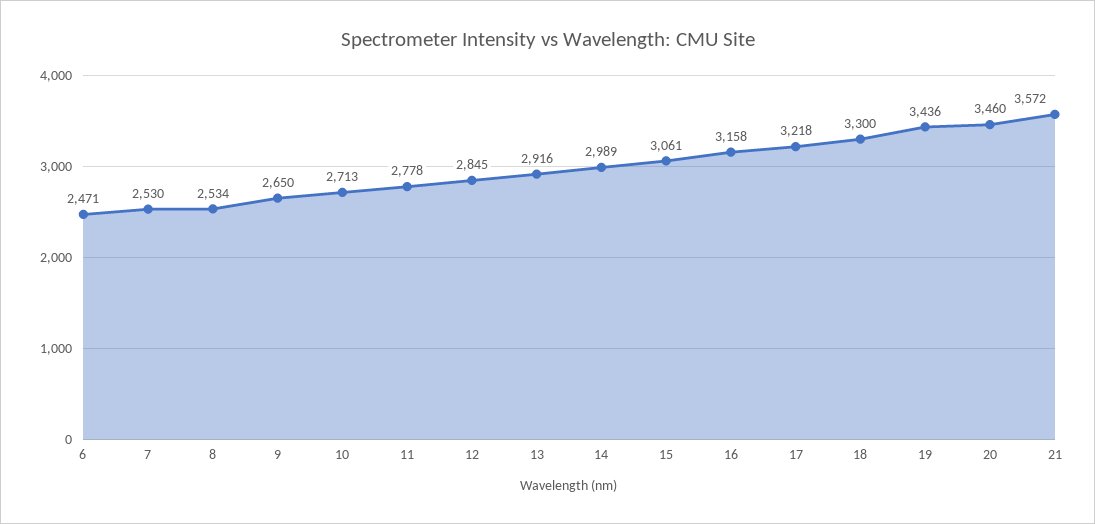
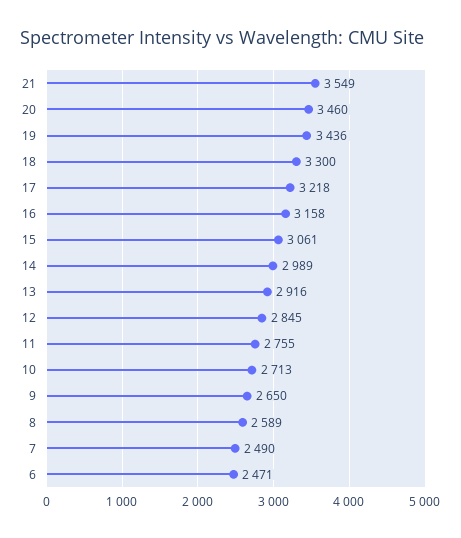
7: 2530 -> 2490
8: 2534 -> 2589
11: 2778 -> 2755
21: 3572 -> 3549

